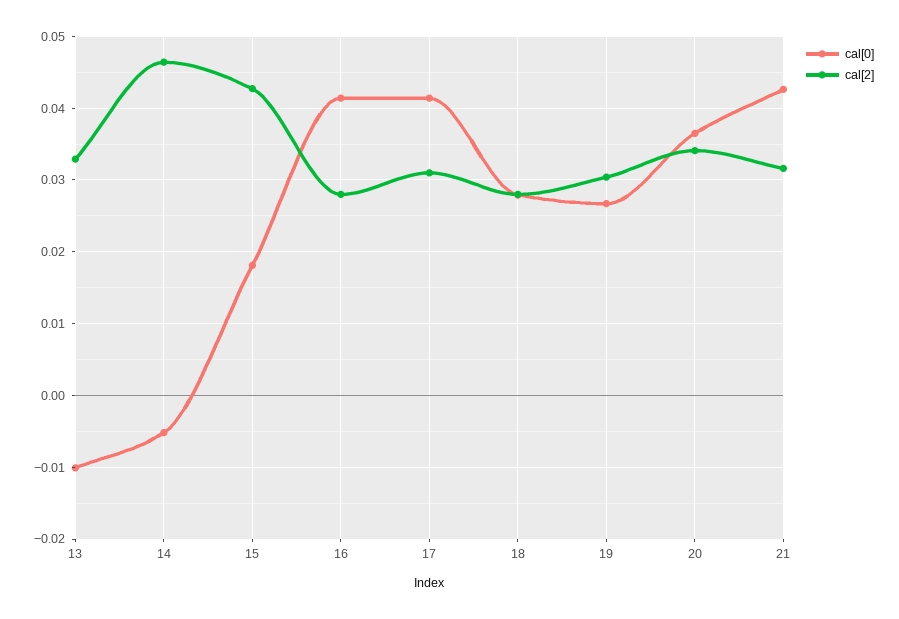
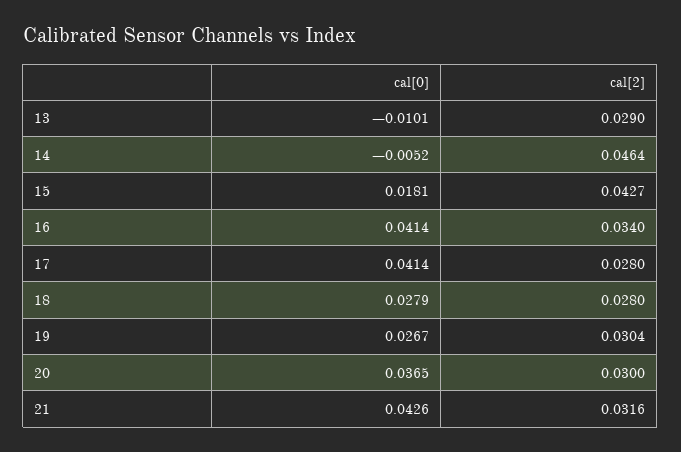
cal[2], 13: 0.033 -> 0.029
cal[2], 16: 0.028 -> 0.034
cal[2], 17: 0.031 -> 0.028
cal[2], 20: 0.034 -> 0.03

